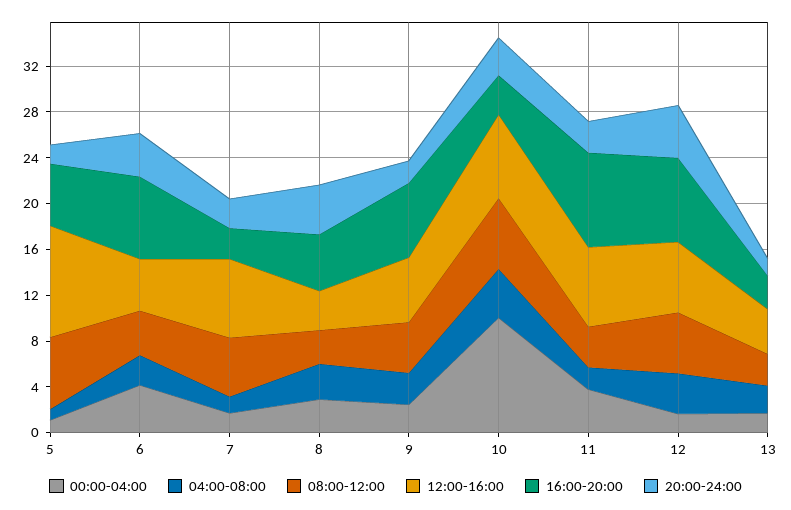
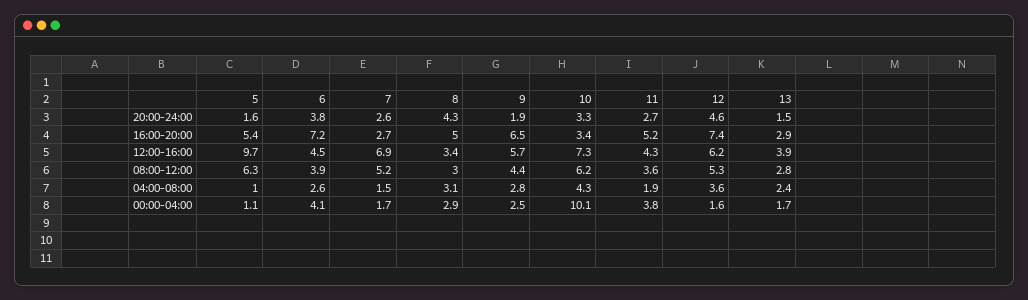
12:00-16:00, 11: 7 -> 4.3
16:00-20:00, 11: 8 -> 5.2

